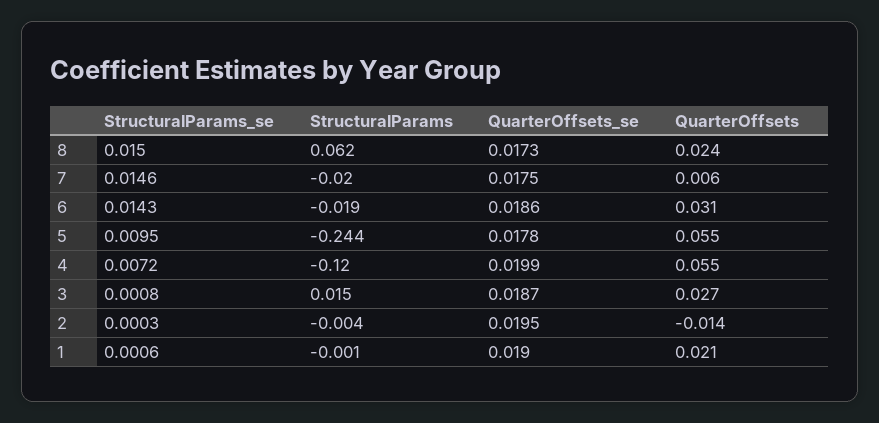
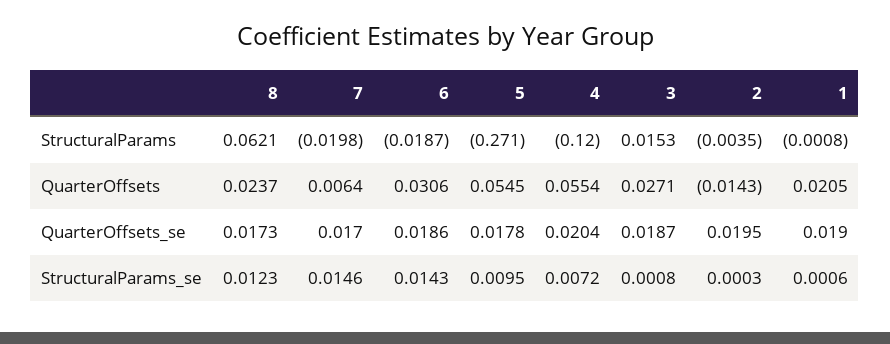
StructuralParams_se, 8: 0.015 -> 0.0123
QuarterOffsets_se, 7: 0.0175 -> 0.017
StructuralParams, 5: -0.244 -> -0.271
QuarterOffsets_se, 4: 0.0199 -> 0.0204

